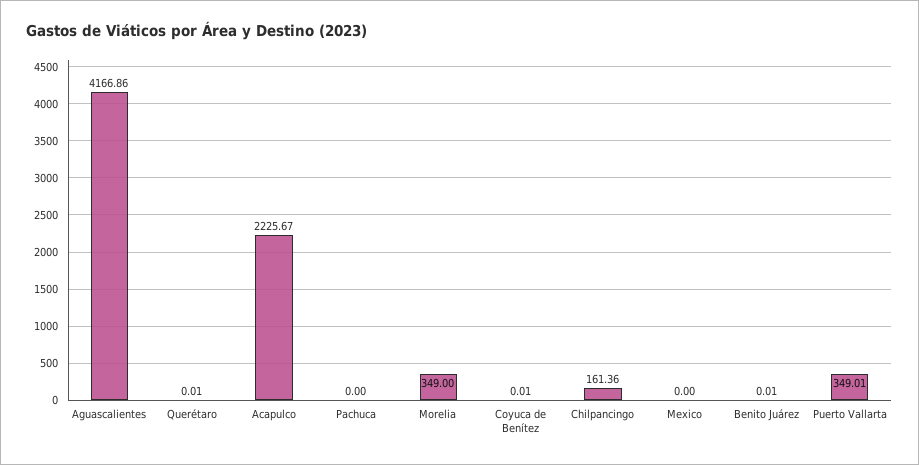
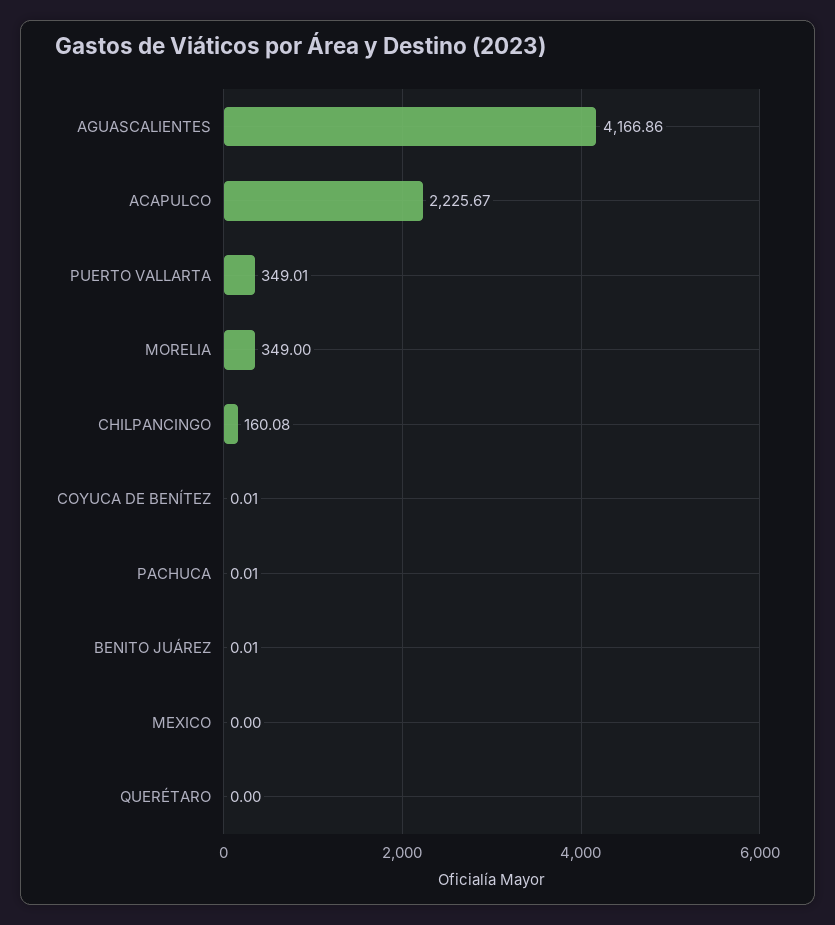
Querétaro: 0.01 -> 0
Pachuca: 0 -> 0.01
Chilpancingo: 161.36 -> 160.08

